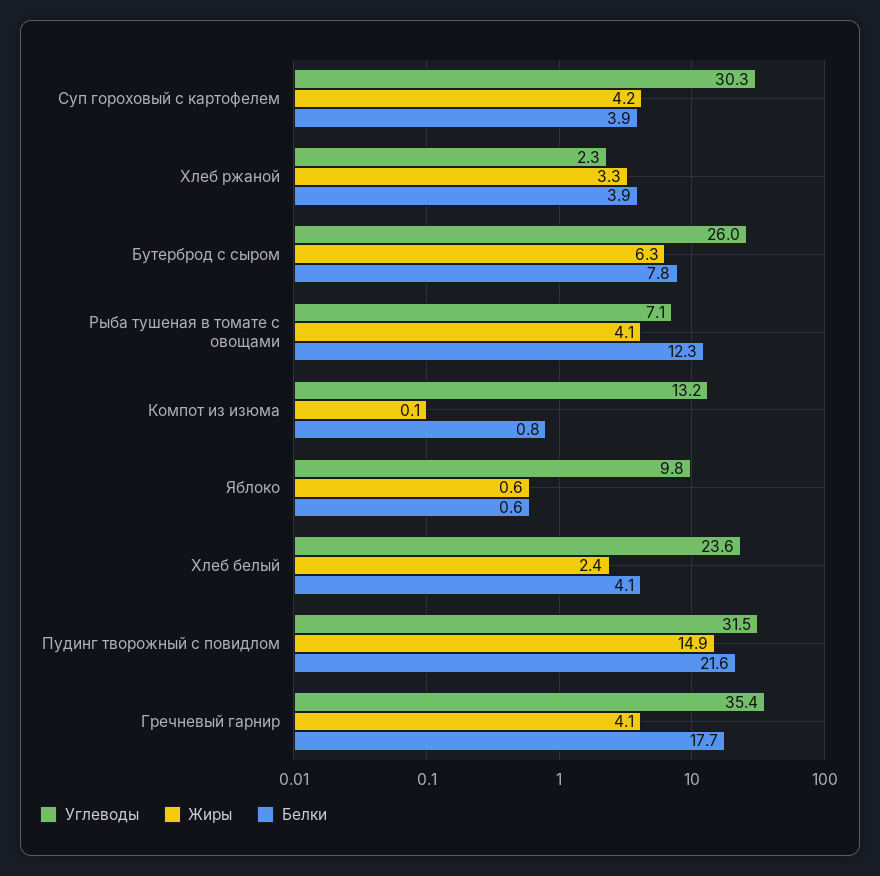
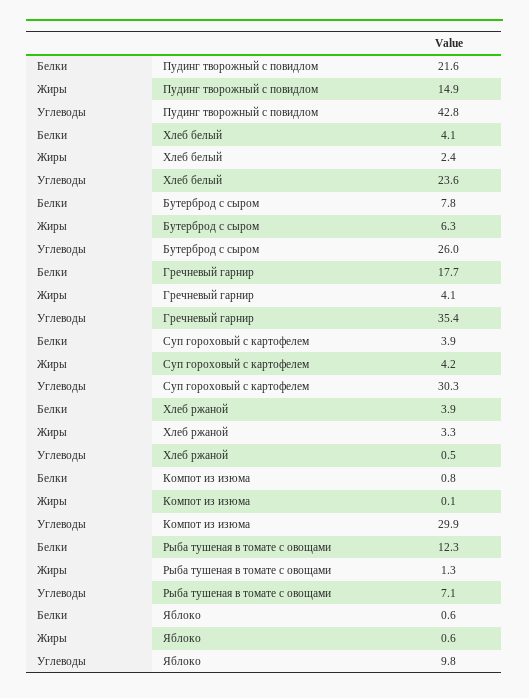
Углеводы, Хлеб ржаной: 2.3 -> 0.5
Жиры, Рыба тушеная в томате с овощами: 4.1 -> 1.3
Углеводы, Компот из изюма: 13.2 -> 29.9
Углеводы, Пудинг творожный с повидлом: 31.5 -> 42.8

